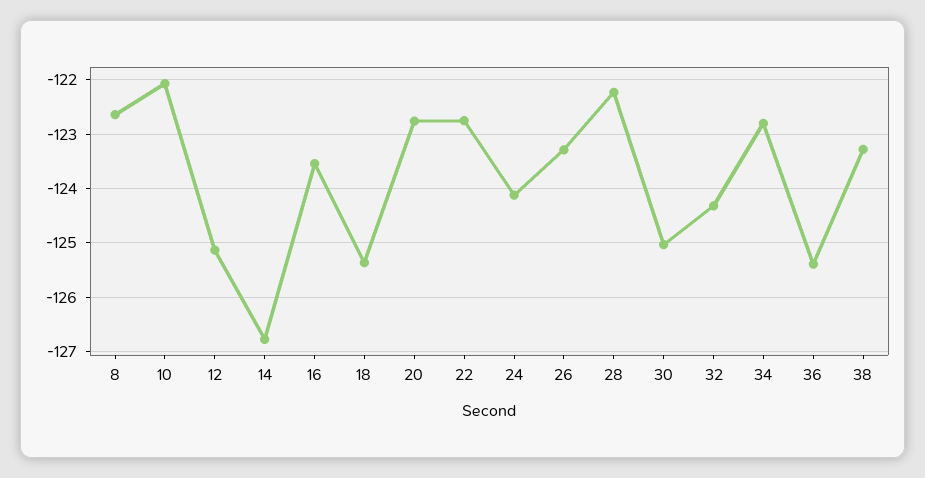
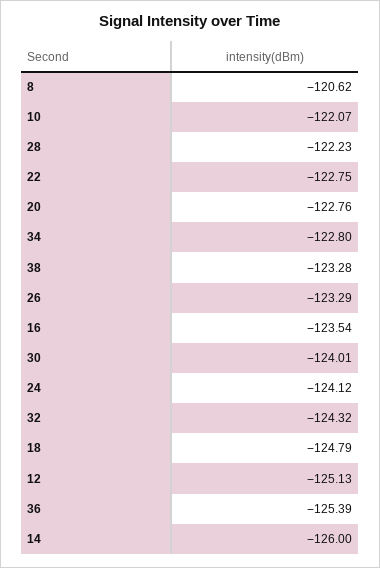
8: -122.6 -> -120.62
14: -126.8 -> -126
18: -125.4 -> -124.79
30: -125 -> -124.01

